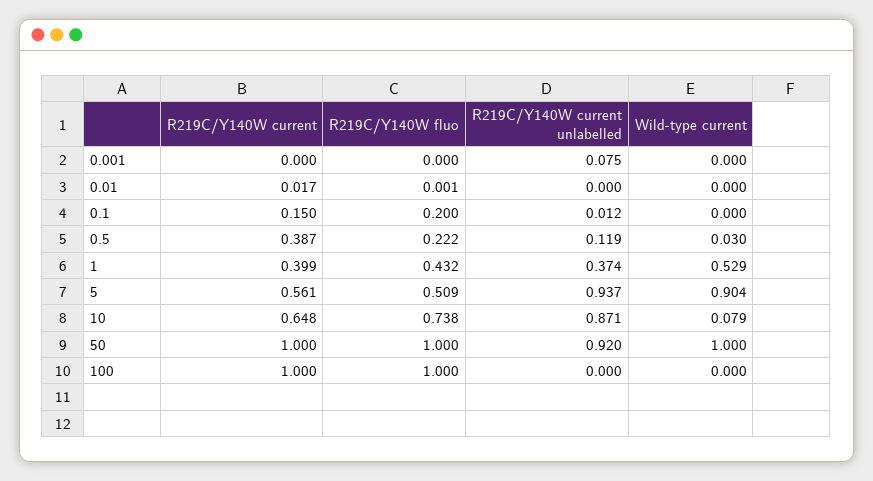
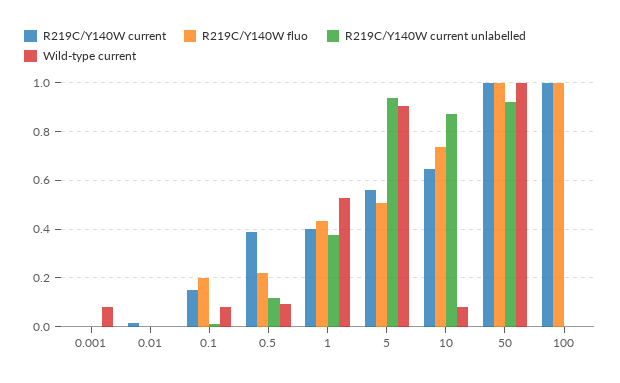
R219C/Y140W current unlabelled, 0.001: 0.075 -> 0
Wild-type current, 0.001: 0 -> 0.075
Wild-type current, 0.1: 0 -> 0.075
Wild-type current, 0.5: 0.03 -> 0.1

